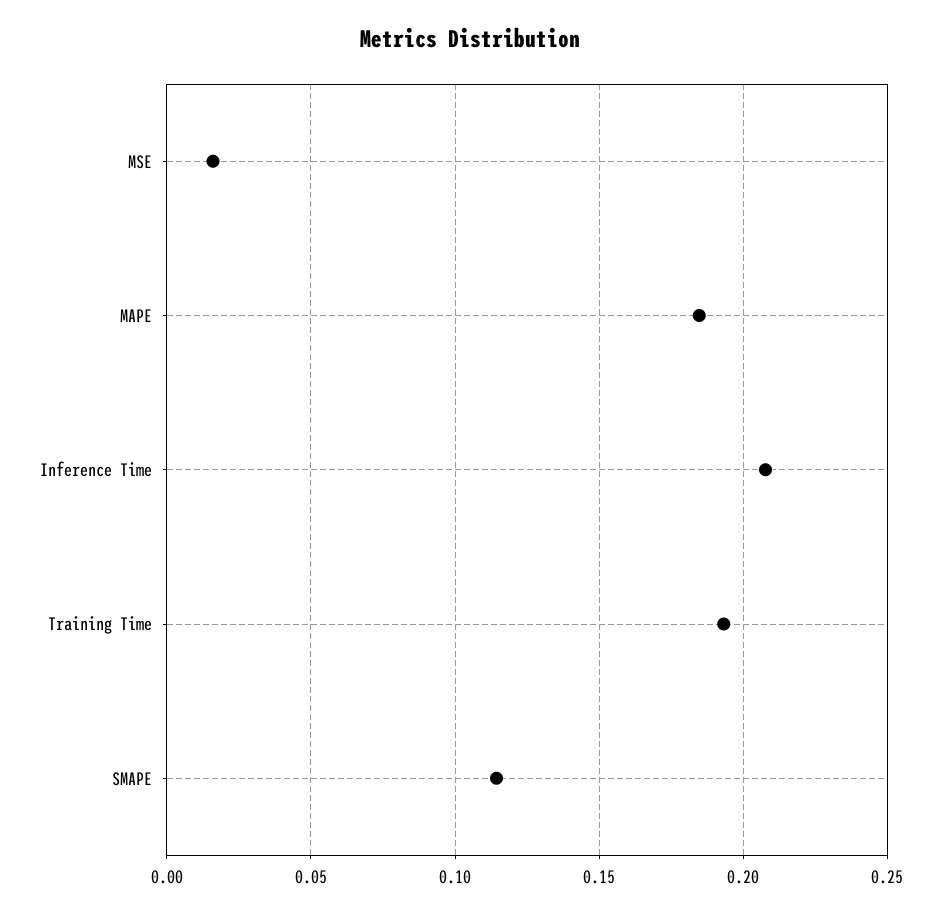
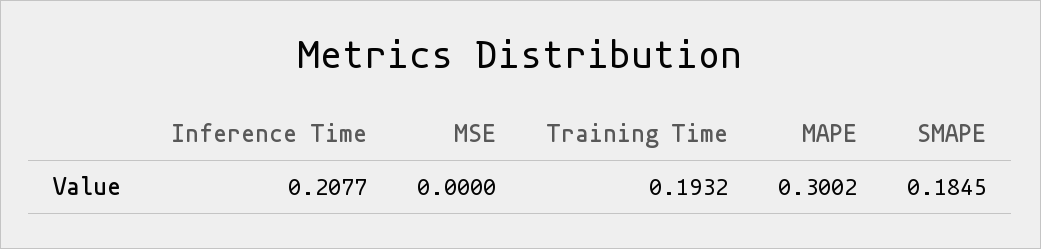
MSE: 0.015 -> 0
MAPE: 0.185 -> 0.3002
SMAPE: 0.115 -> 0.1845

